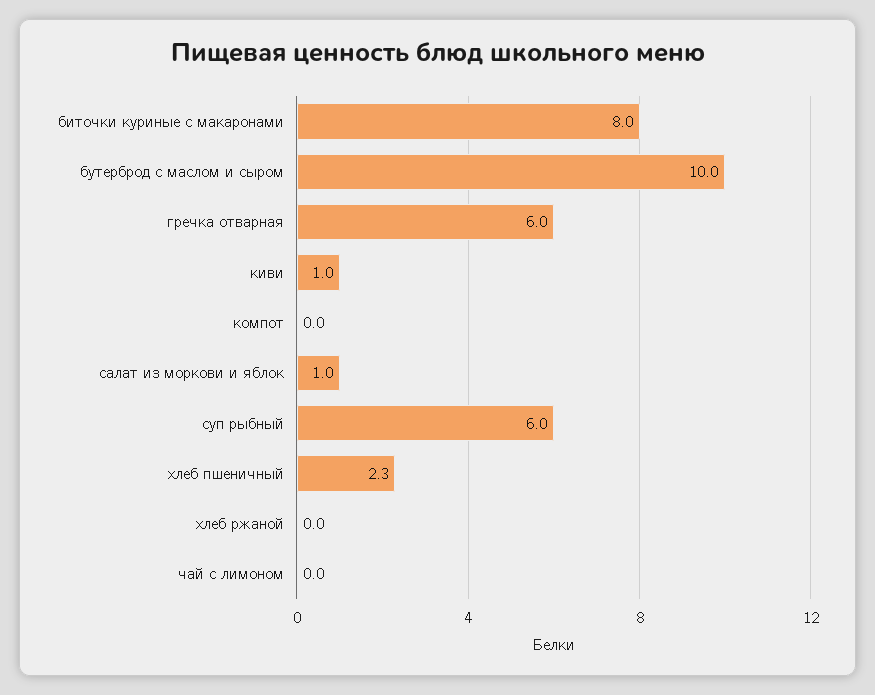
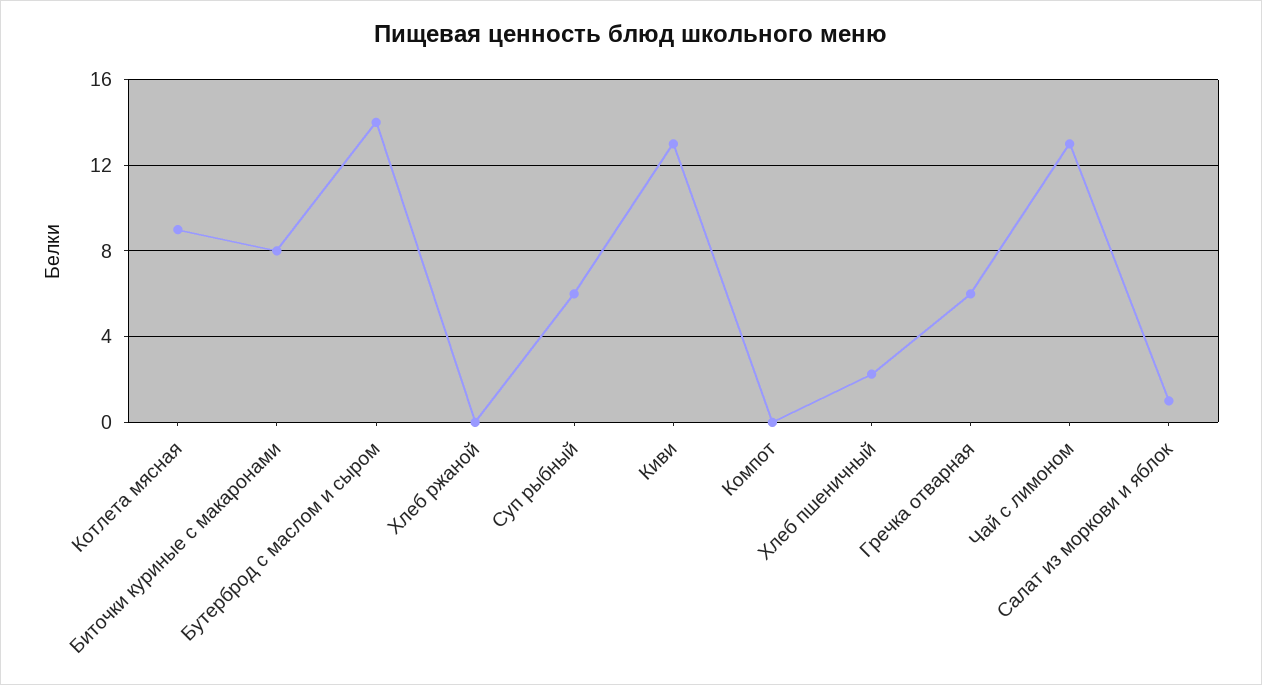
бутерброд с маслом и сыром: 10 -> 14
киви: 1 -> 13
чай с лимоном: 0 -> 13
Котлета мясная: none -> 9

